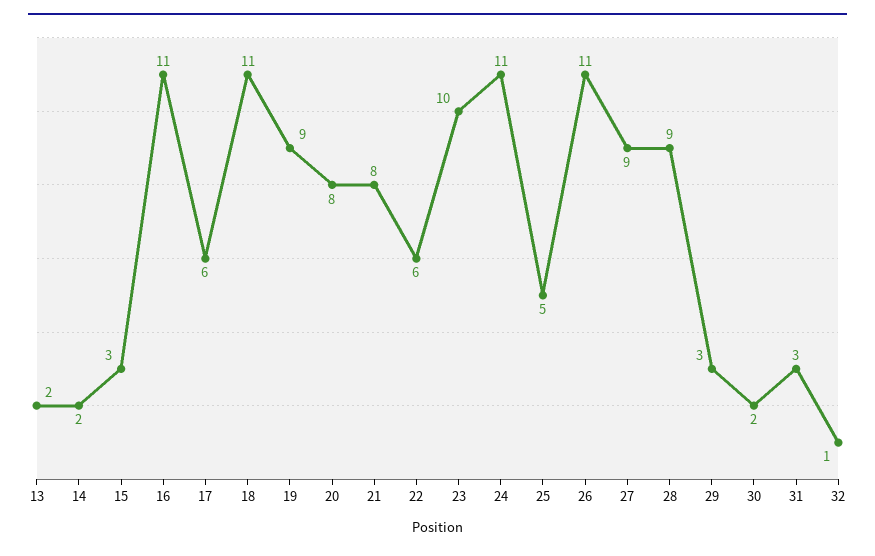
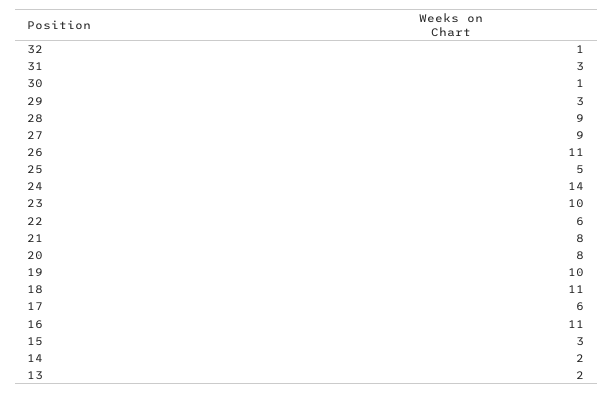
19: 9 -> 10
24: 11 -> 14
30: 2 -> 1

